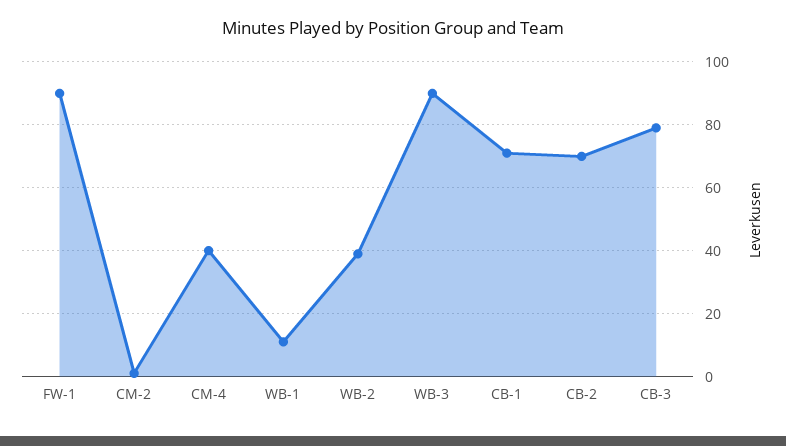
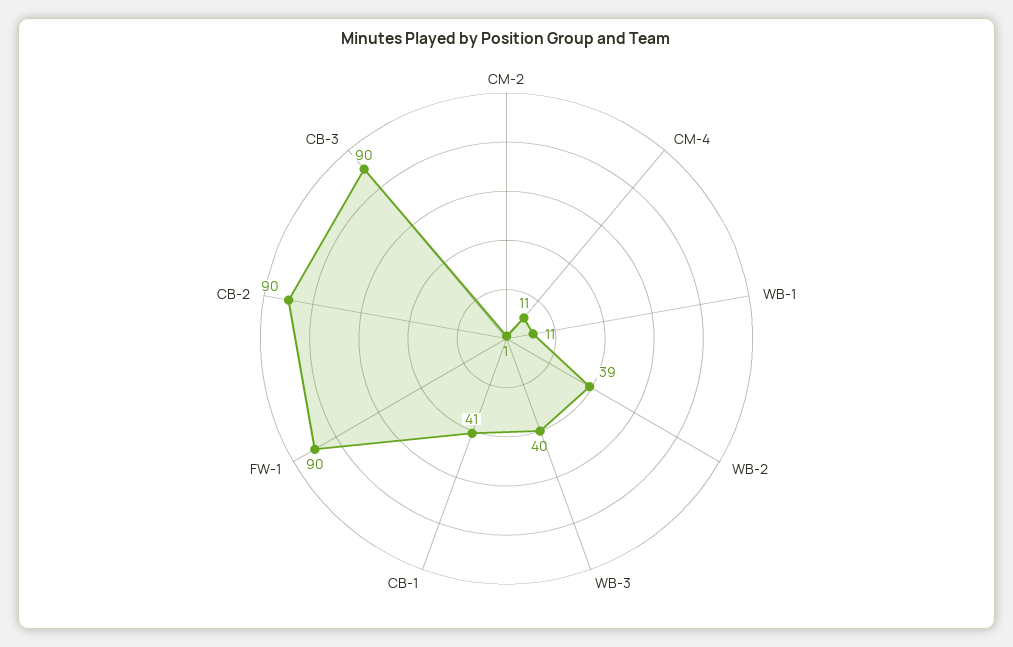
CM-4: 40 -> 11
WB-3: 90 -> 40
CB-1: 70 -> 41
CB-2: 70 -> 90
CB-3: 80 -> 90

